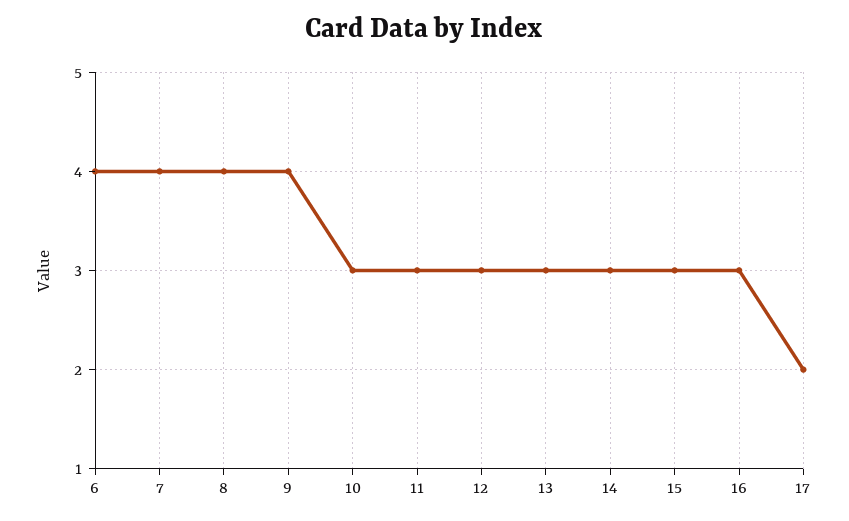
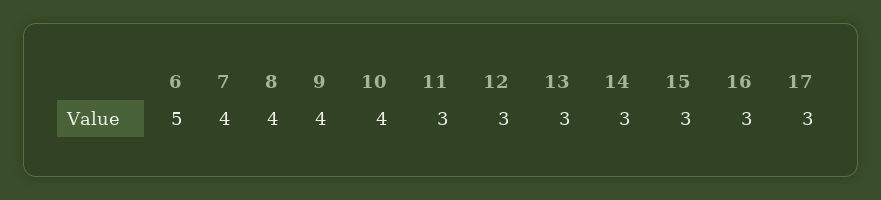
6: 4 -> 5
10: 3 -> 4
17: 2 -> 3

